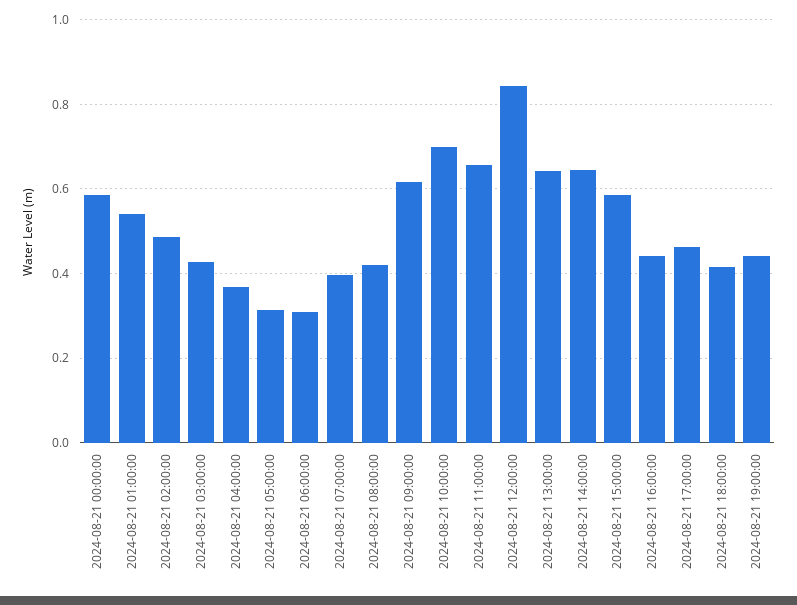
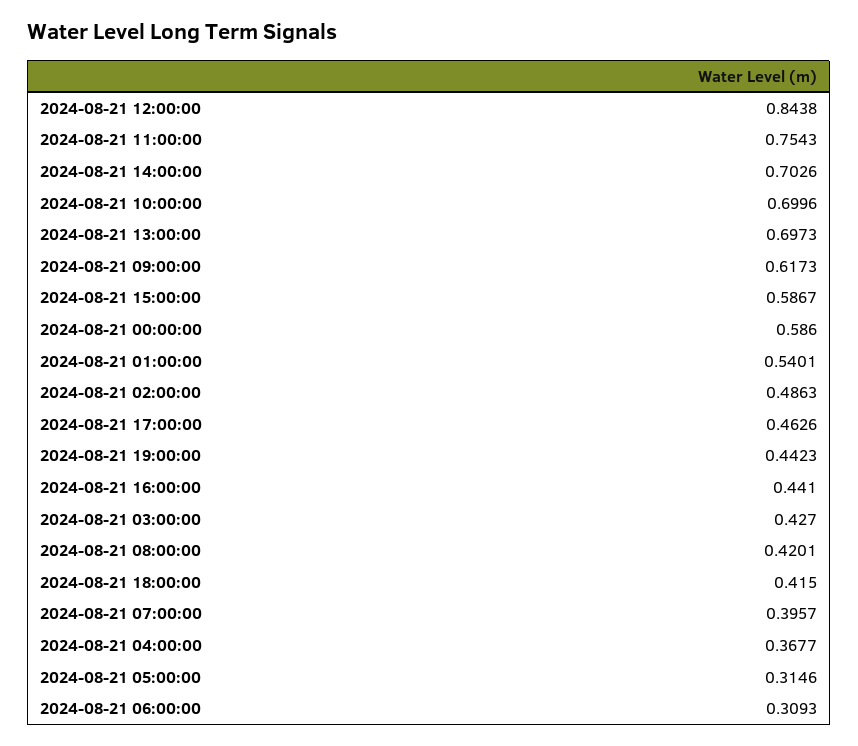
2024-08-21 11:00:00: 0.66 -> 0.7543
2024-08-21 13:00:00: 0.64 -> 0.6973
2024-08-21 14:00:00: 0.64 -> 0.7026

